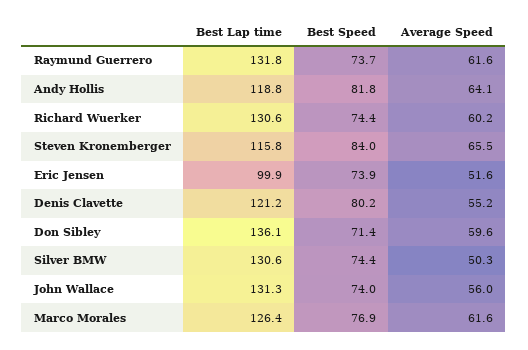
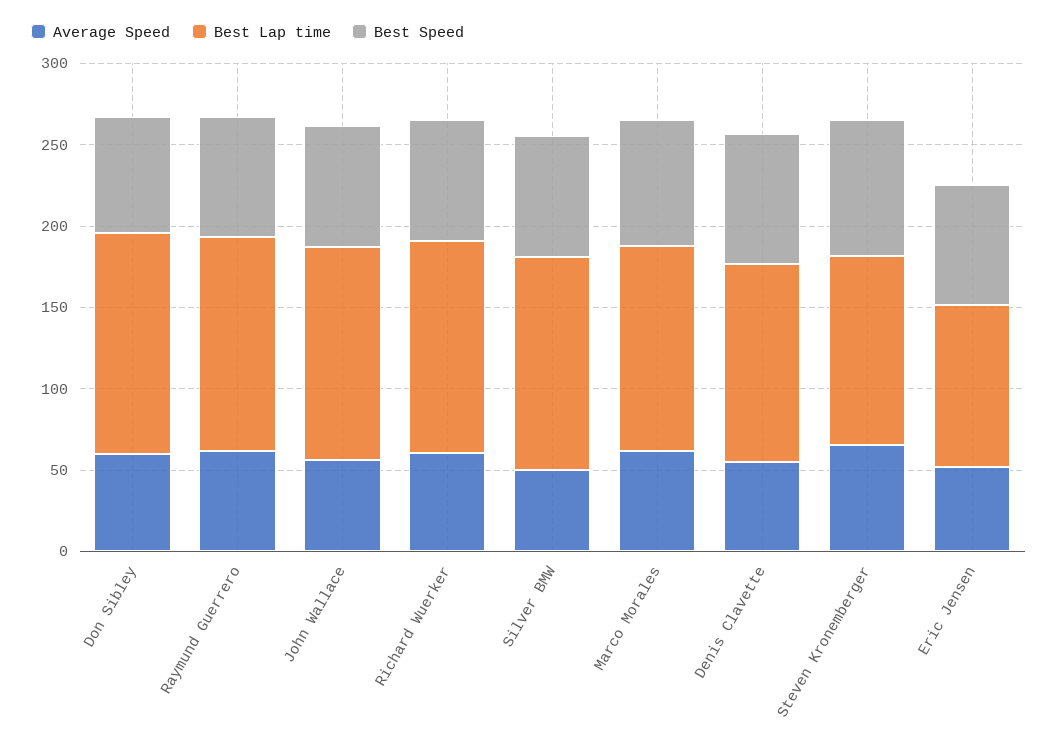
Best Lap time, Andy Hollis: 118.8 -> none
Best Speed, Andy Hollis: 81.8 -> none
Average Speed, Andy Hollis: 64.1 -> none

